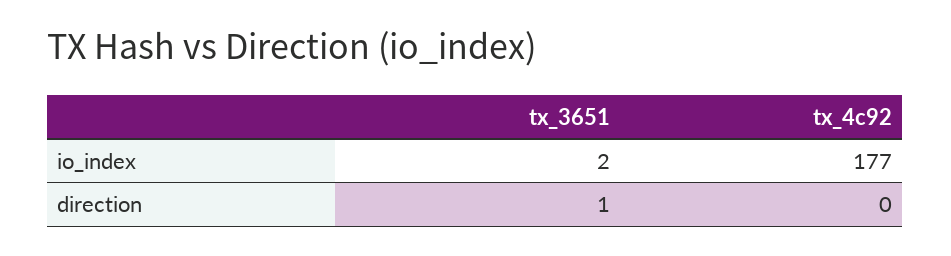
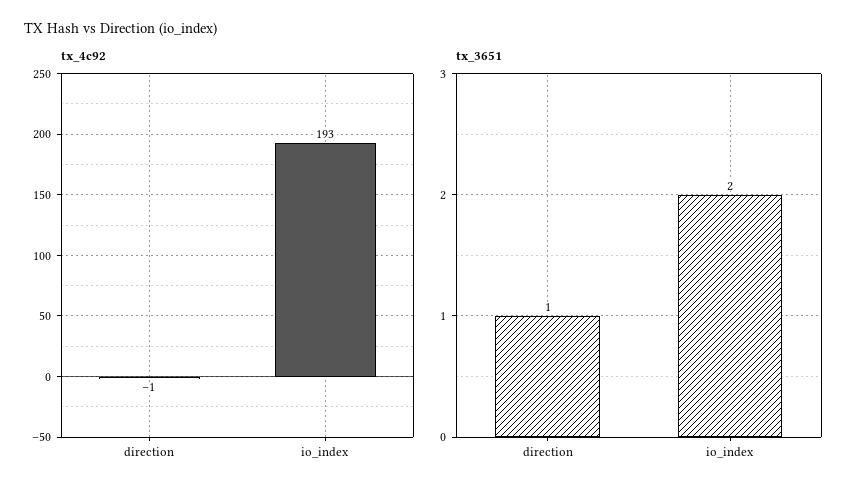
tx_4c92, io_index: 177 -> 193
tx_4c92, direction: 0 -> -1

